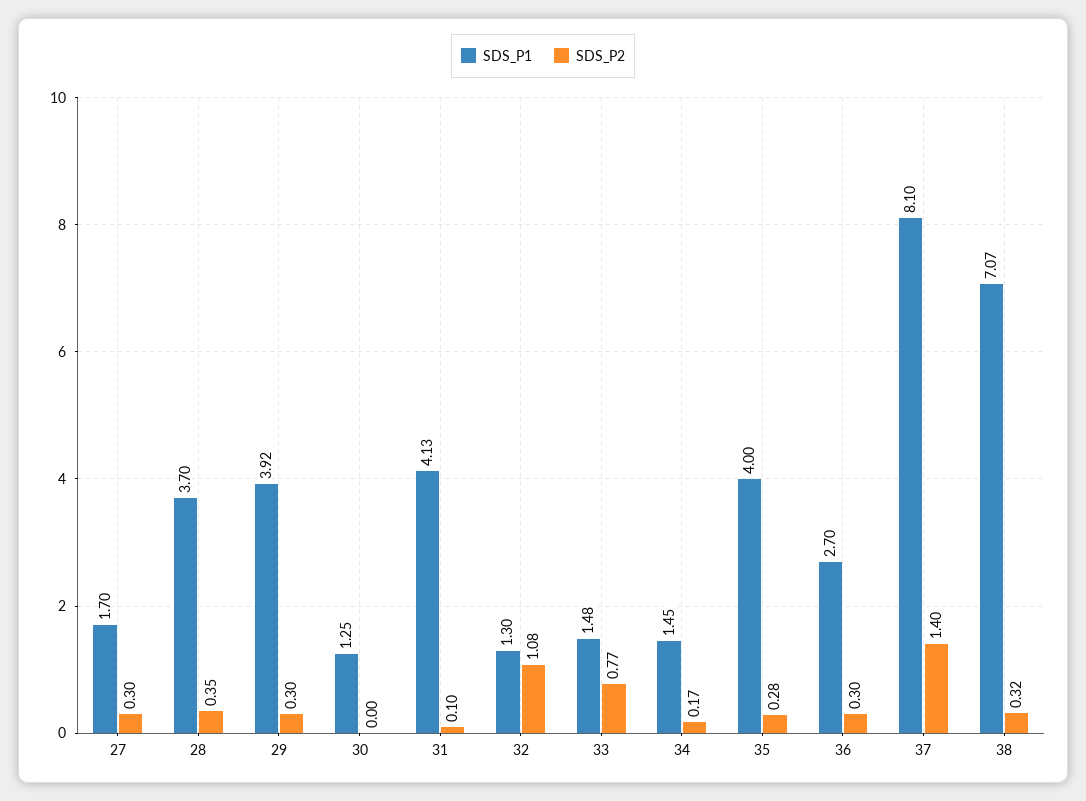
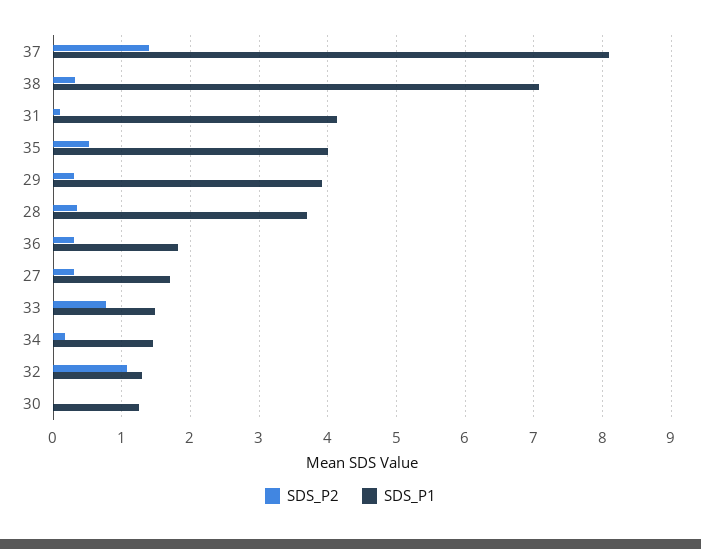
SDS_P2, 35: 0.28 -> 0.5
SDS_P1, 36: 2.7 -> 1.8

